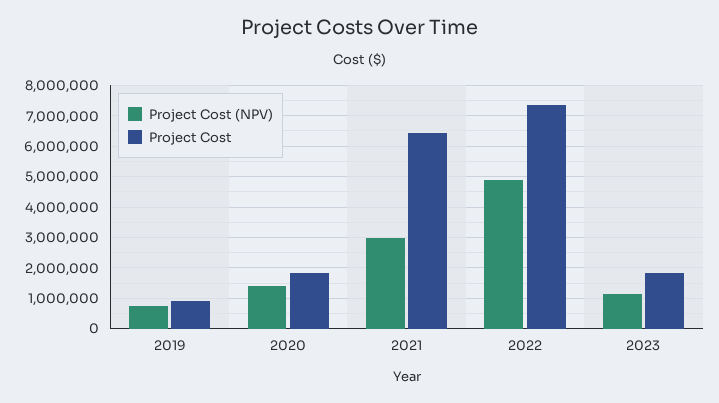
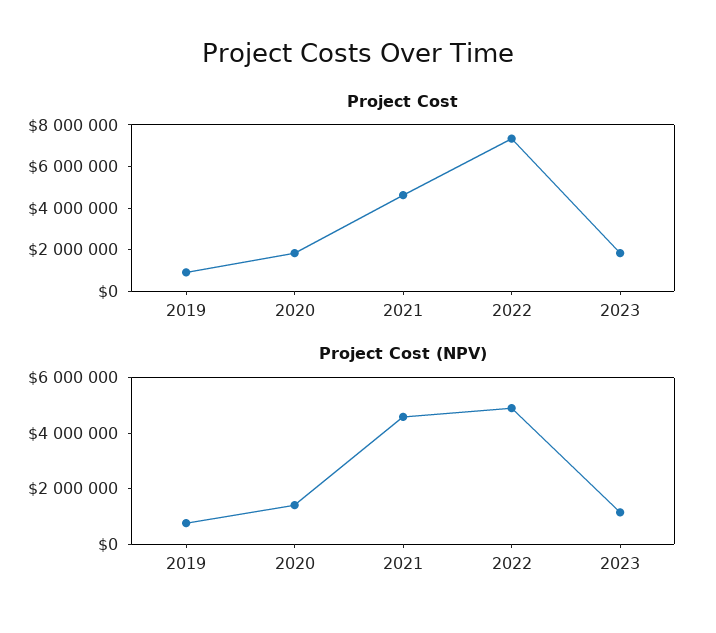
Project Cost (NPV), 2021: 3000000 -> 4500000
Project Cost, 2021: 6400000 -> 4500000

